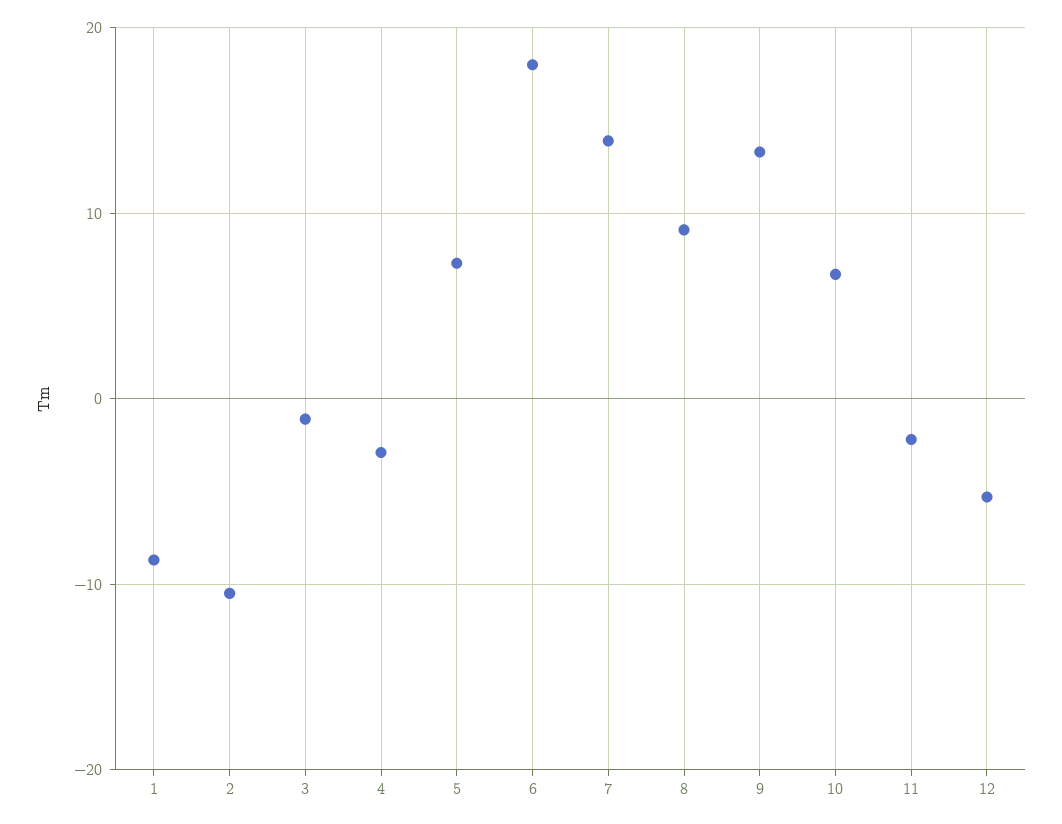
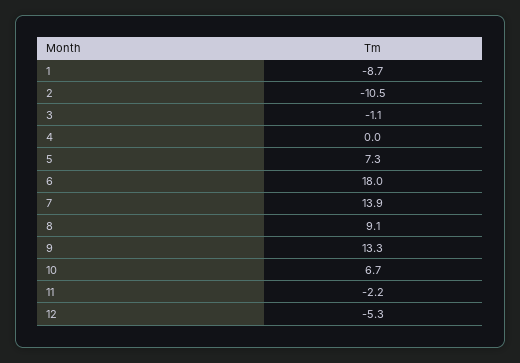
4: -3 -> 0

